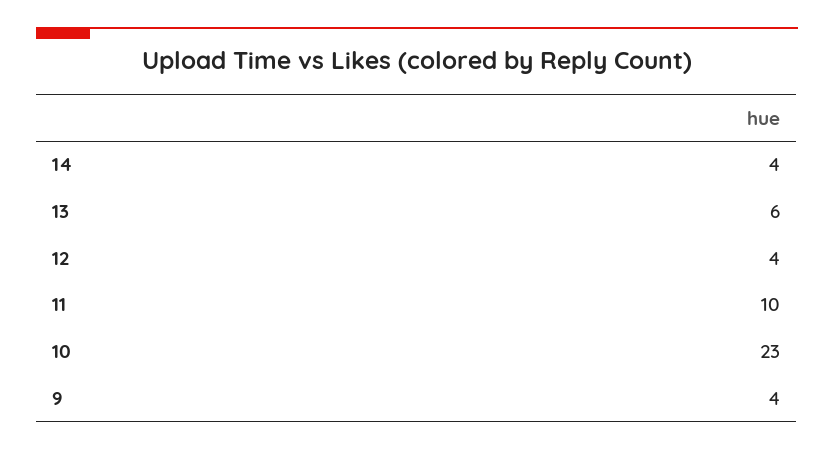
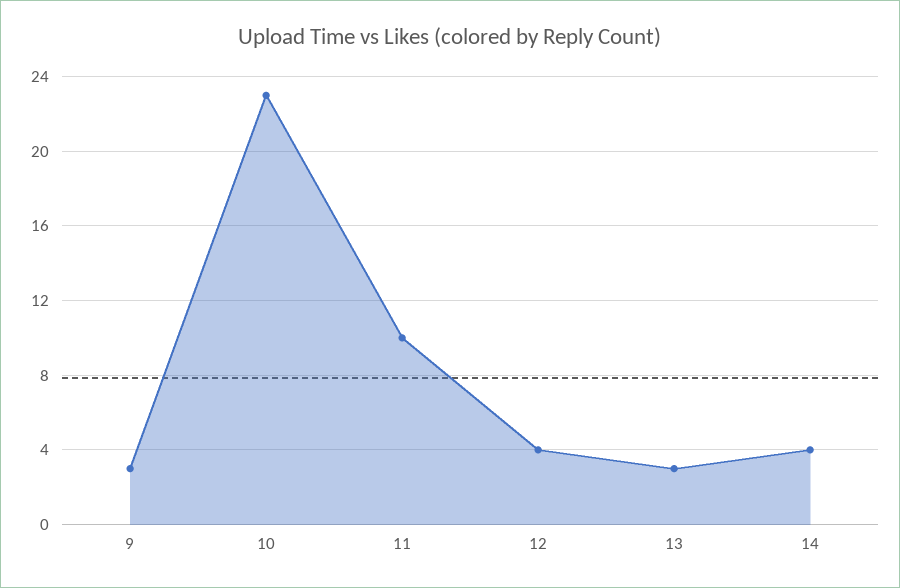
13: 6 -> 3
9: 4 -> 3

